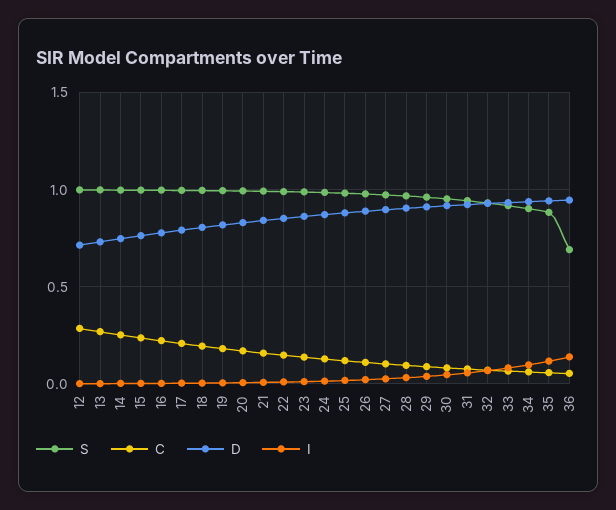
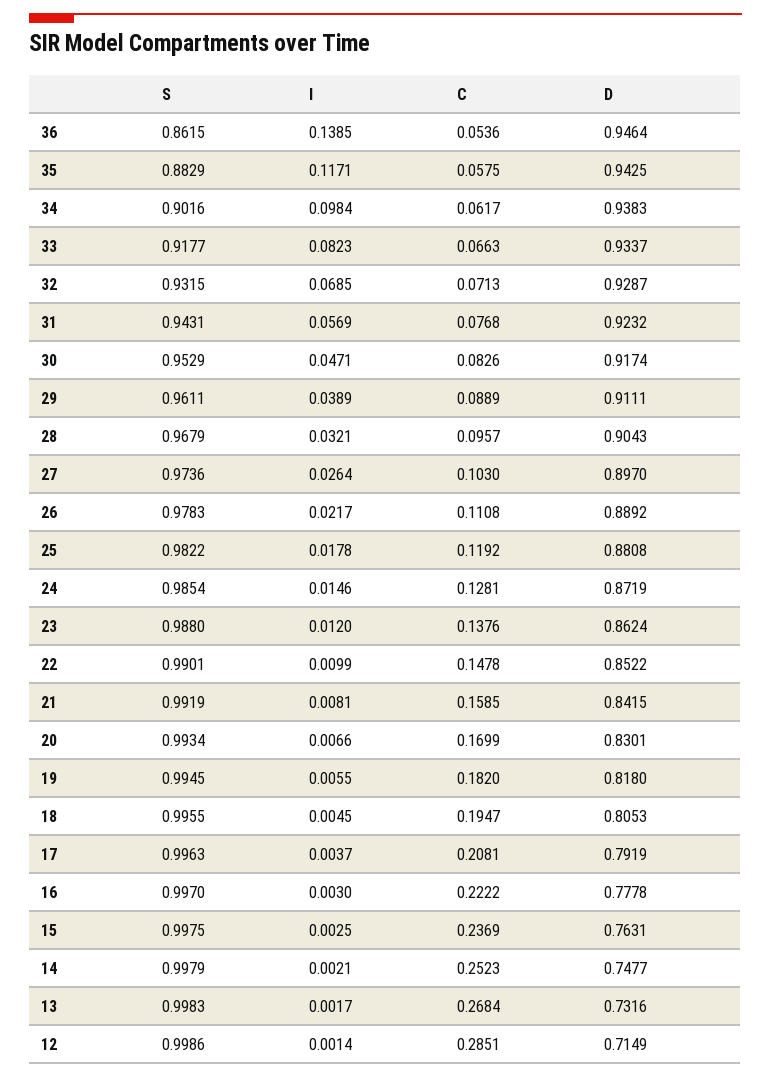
S, 36: 0.7 -> 0.8615

